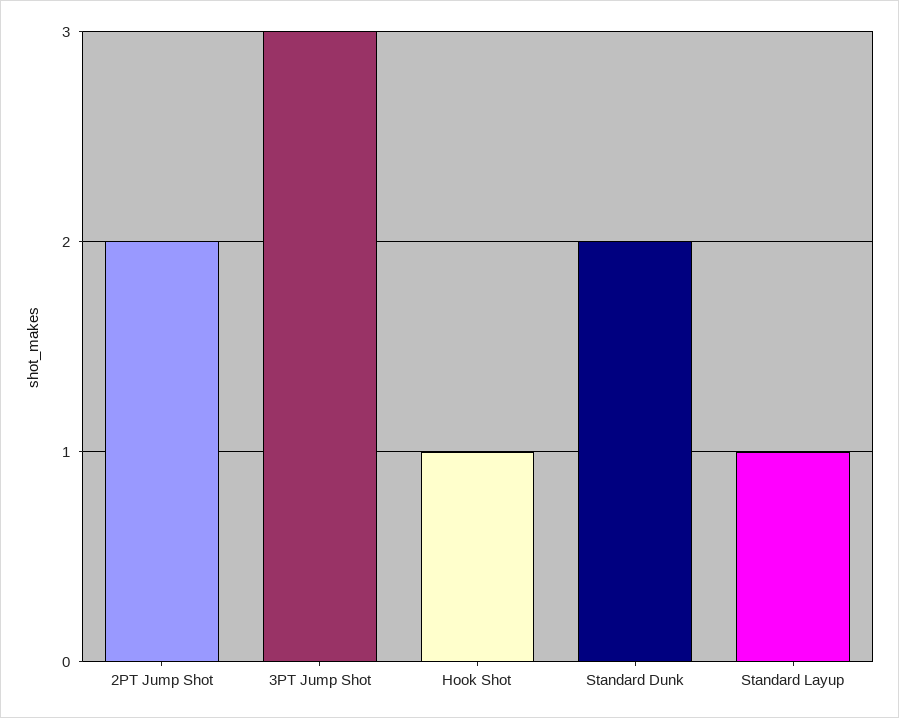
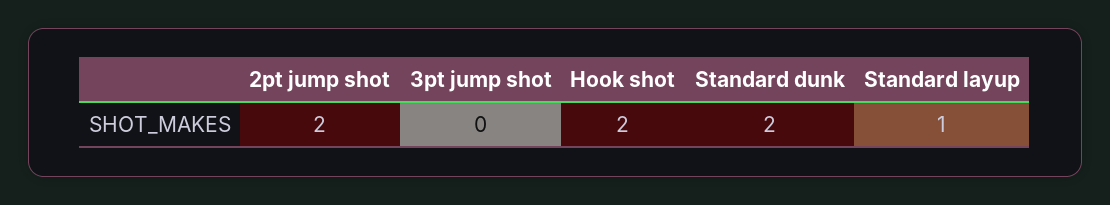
3PT Jump Shot: 3 -> 0
Hook Shot: 1 -> 2

